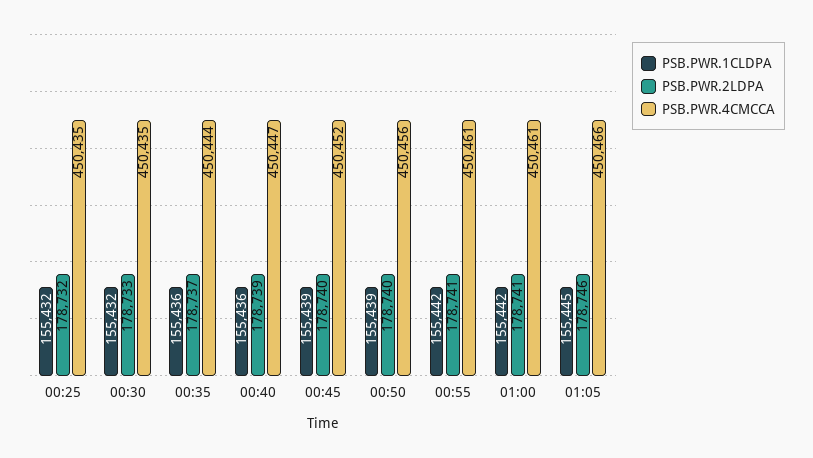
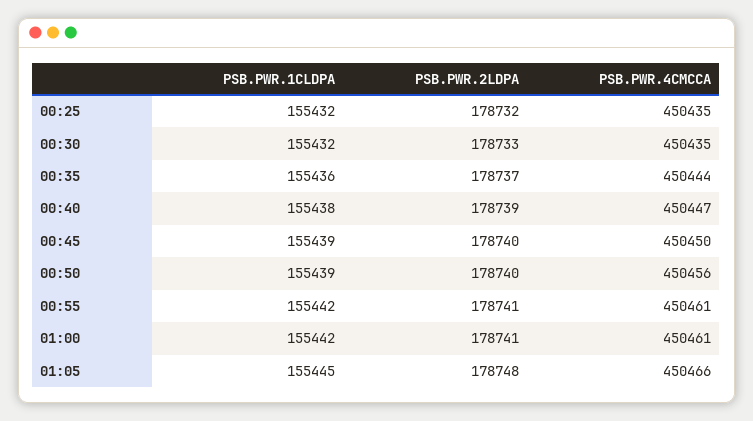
PSB.PWR.1CLDPA, 00:40: 155436 -> 155438
PSB.PWR.4CMCCA, 00:45: 450452 -> 450450
PSB.PWR.2LDPA, 01:05: 178746 -> 178748

